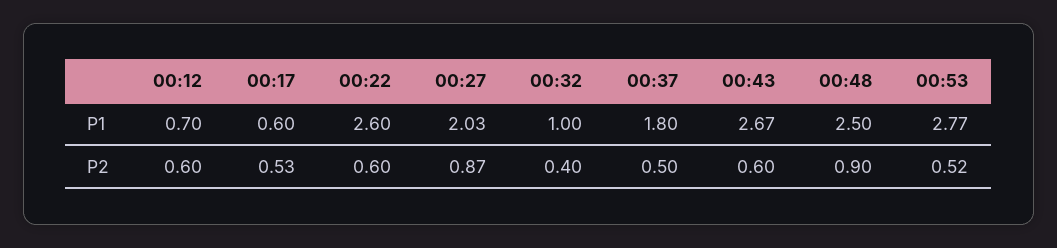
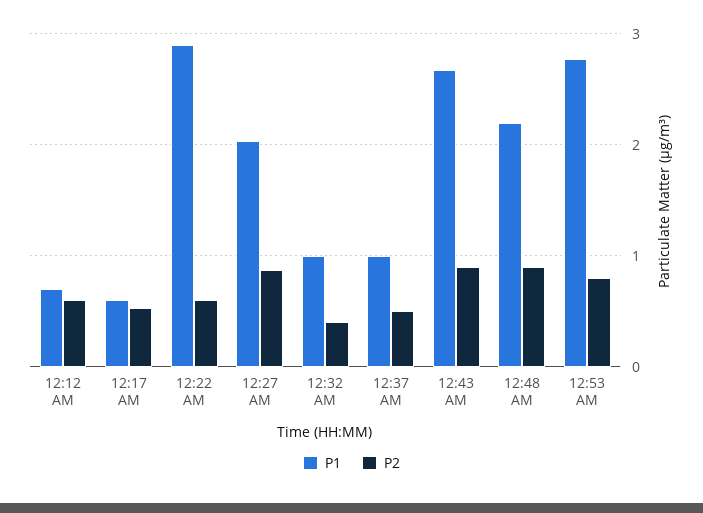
P1, 00:22: 2.6 -> 2.9
P1, 00:37: 1.8 -> 1
P1, 00:48: 2.5 -> 2.2
P2, 00:43: 0.6 -> 0.9
P2, 00:53: 0.52 -> 0.8

